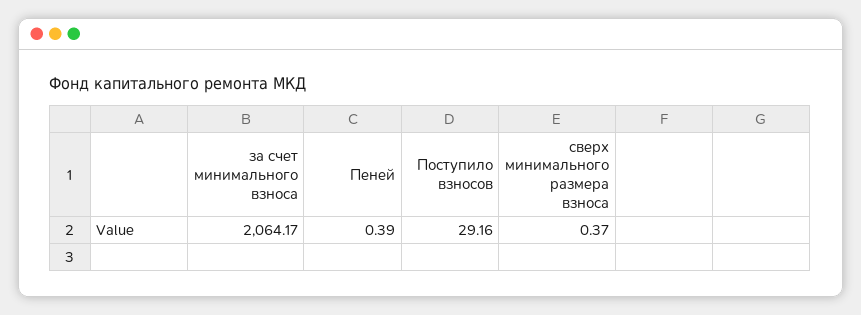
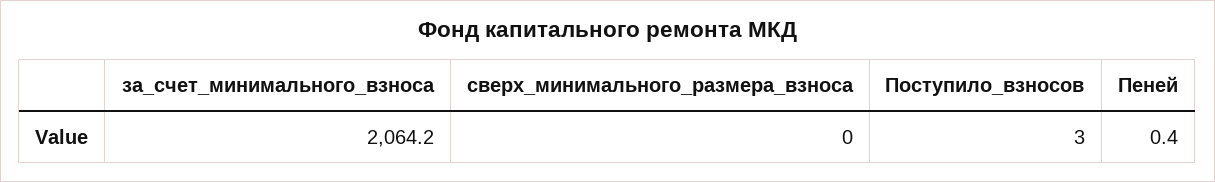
Поступило взносов: 29.16 -> 3
сверх минимального размера взноса: 0.37 -> 0

